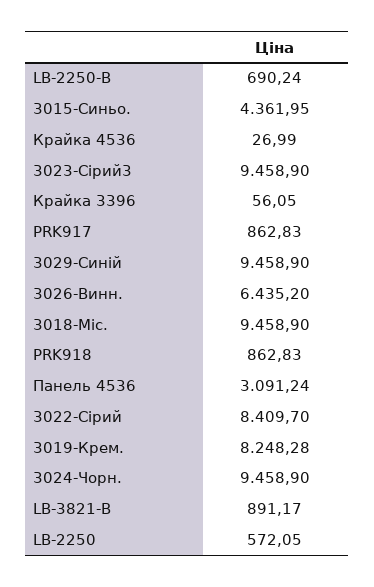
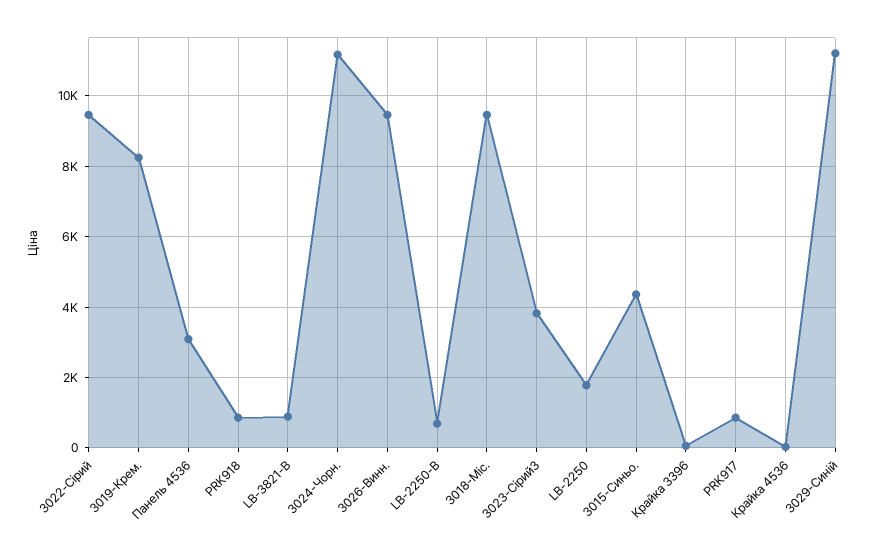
3023-Сірий3: 9458.9 -> 3800
3029-Синій: 9458.9 -> 11200
3026-Винн.: 6435.2 -> 9400
3022-Сірий: 8409.7 -> 9400
3024-Чорн.: 9458.9 -> 11200
LB-2250: 572.05 -> 1800

